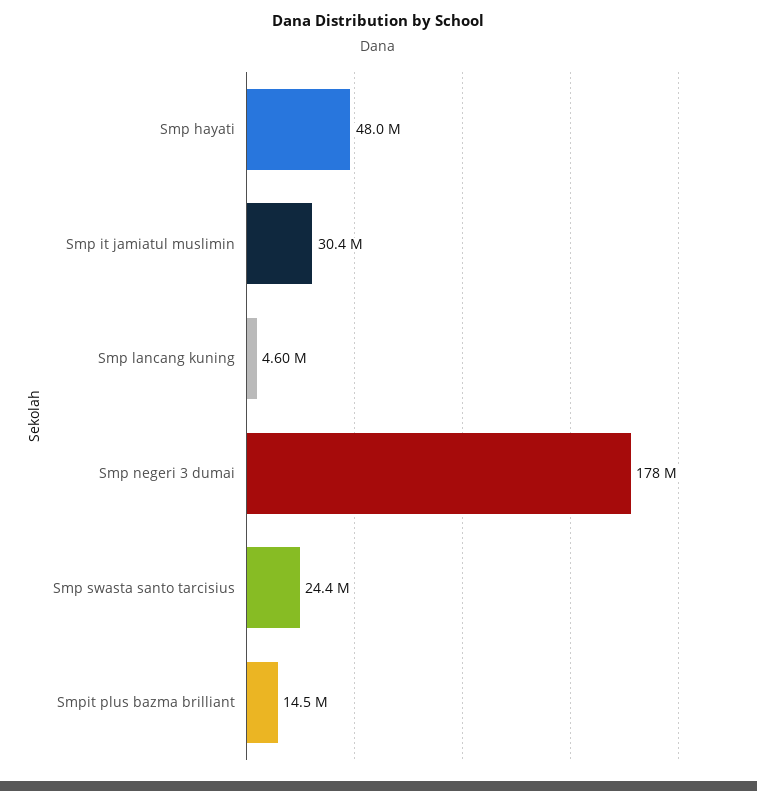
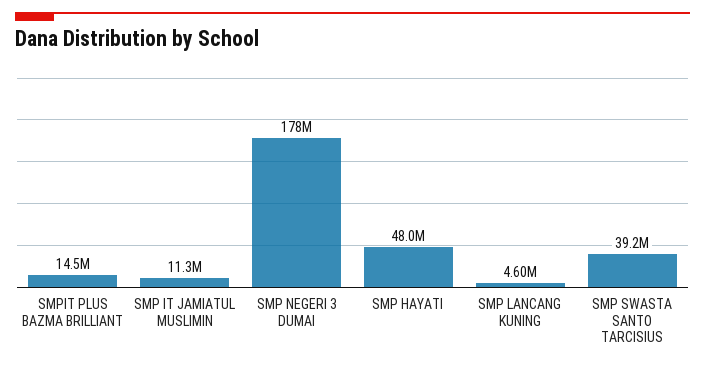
Smp it jamiatul muslimin: 30400000 -> 11300000
Smp swasta santo tarcisius: 24400000 -> 39200000

